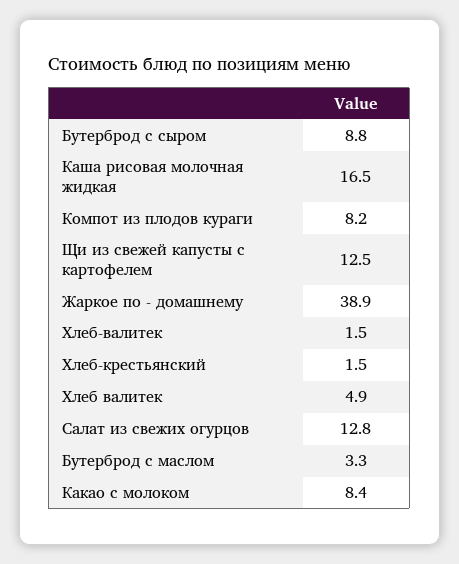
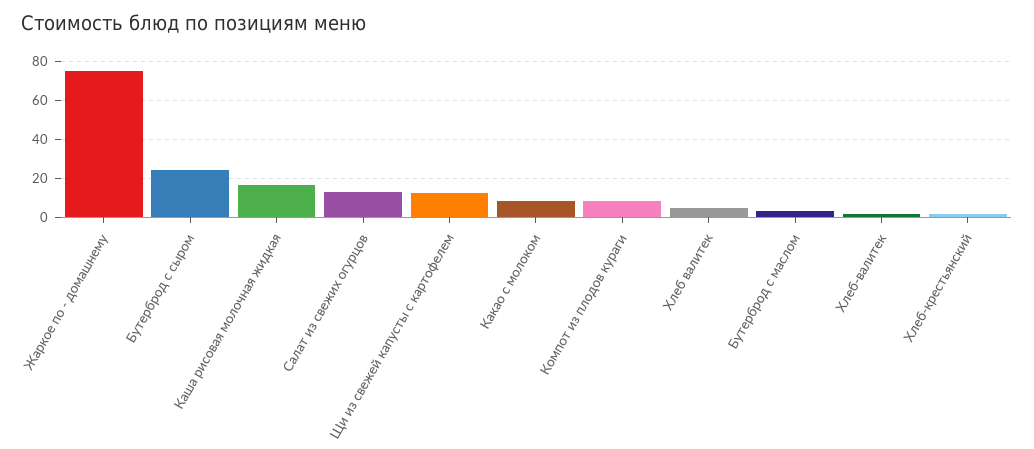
Бутерброд с сыром: 8.8 -> 25
Жаркое по - домашнему: 38.9 -> 75

